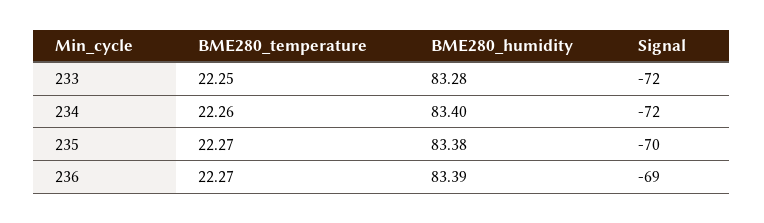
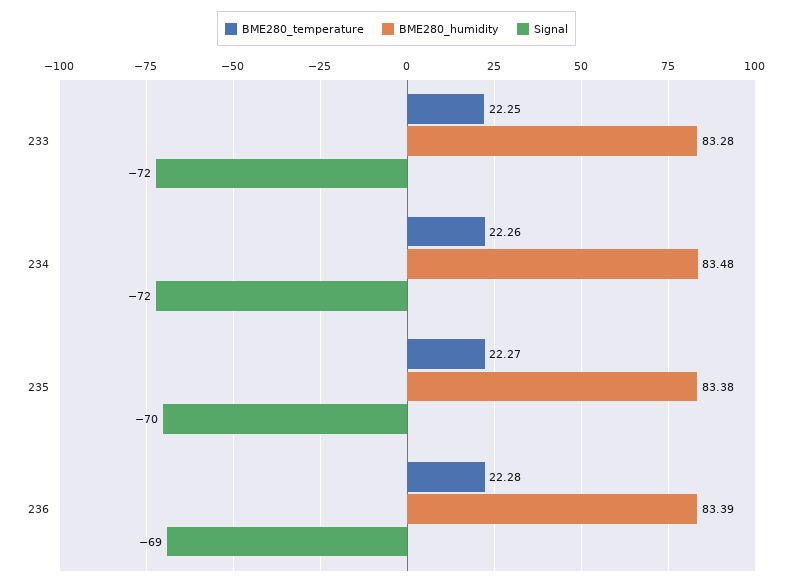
BME280_humidity, 234: 83.4 -> 83.48
BME280_temperature, 236: 22.27 -> 22.28

